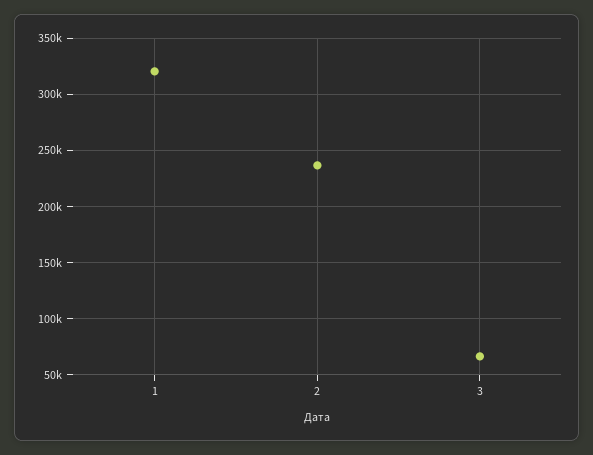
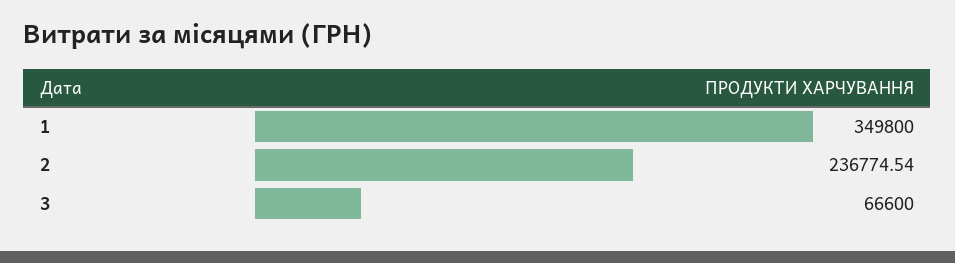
1: 320000 -> 349800

